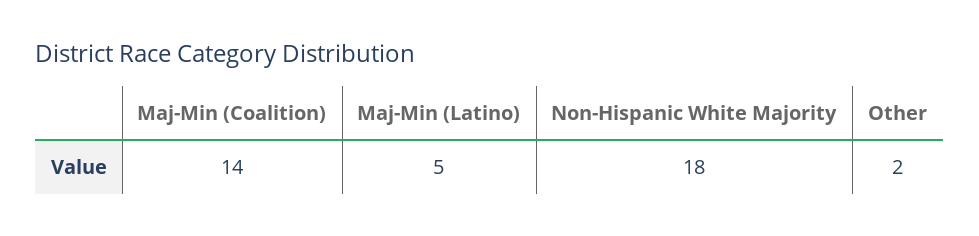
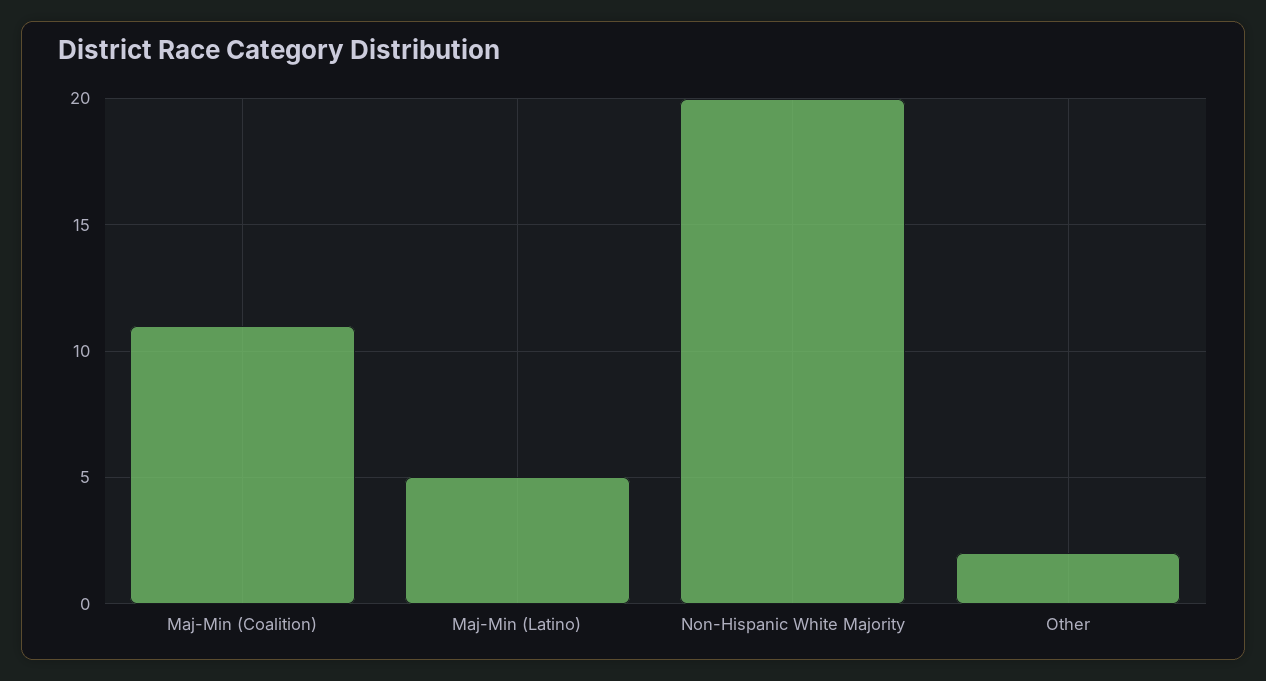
Maj-Min (Coalition): 14 -> 11
Non-Hispanic White Majority: 18 -> 20

